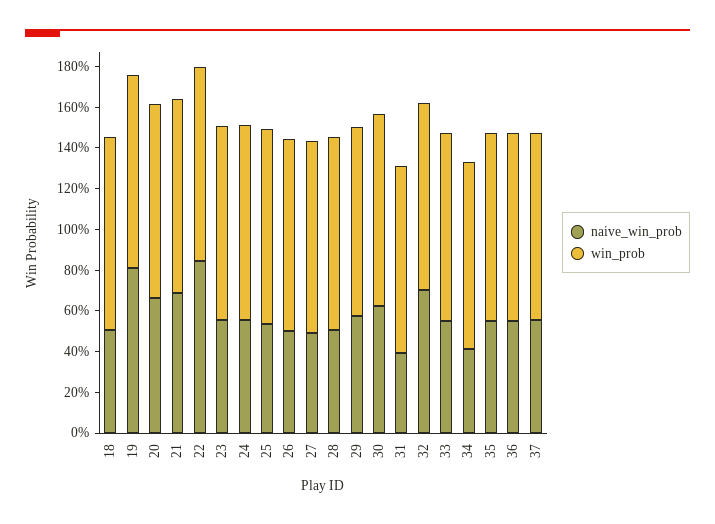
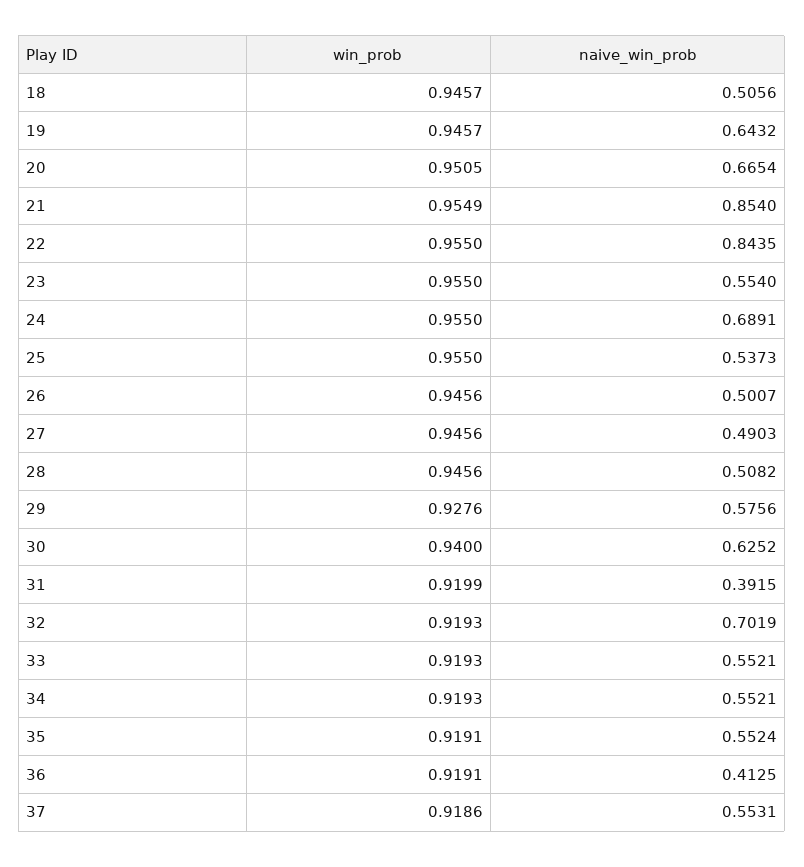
naive_win_prob, 19: 0.8 -> 0.6432
naive_win_prob, 21: 0.7 -> 0.854
naive_win_prob, 24: 0.55 -> 0.6891
naive_win_prob, 34: 0.4 -> 0.5521
naive_win_prob, 36: 0.55 -> 0.4125

